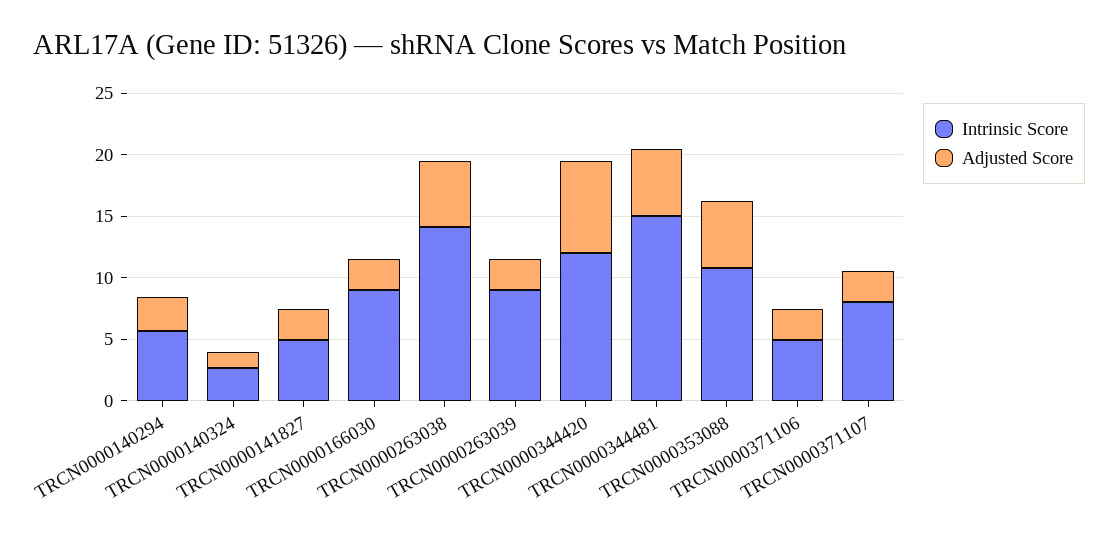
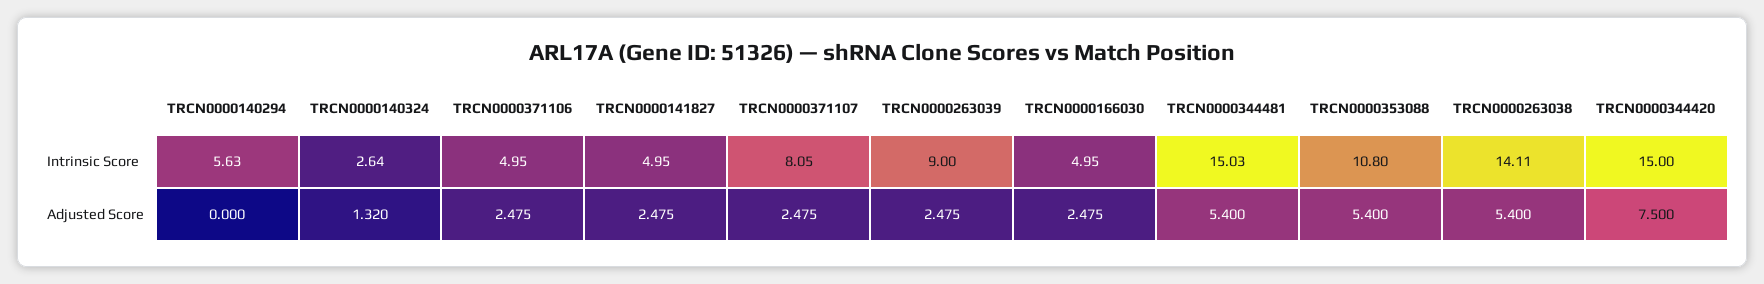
Adjusted Score, TRCN0000140294: 3 -> 0
Intrinsic Score, TRCN0000166030: 9 -> 4.95
Intrinsic Score, TRCN0000344420: 12 -> 15

